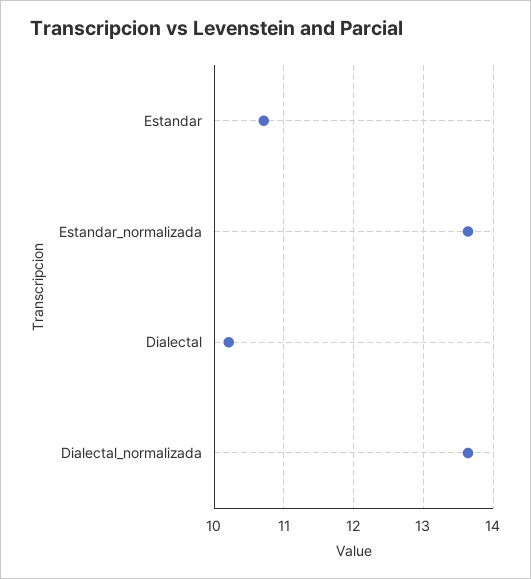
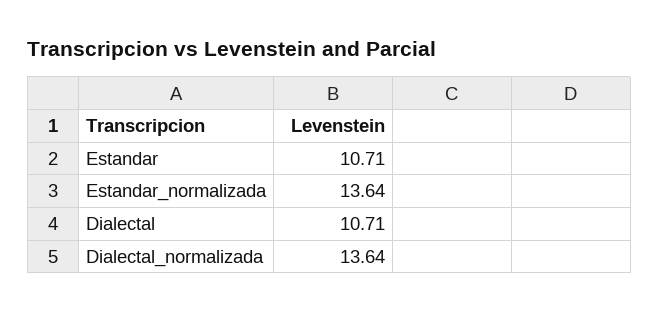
Dialectal: 10.2 -> 10.71

